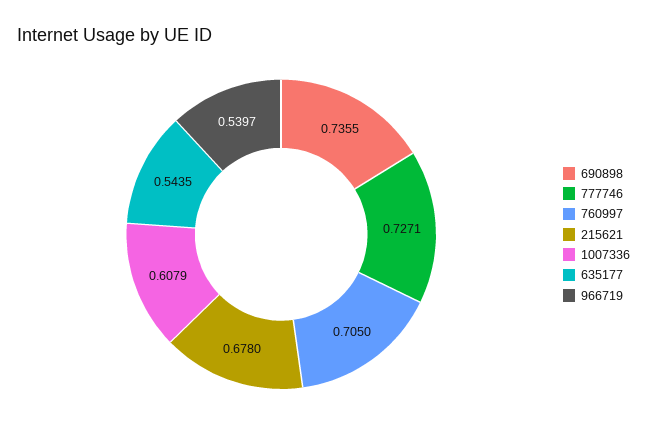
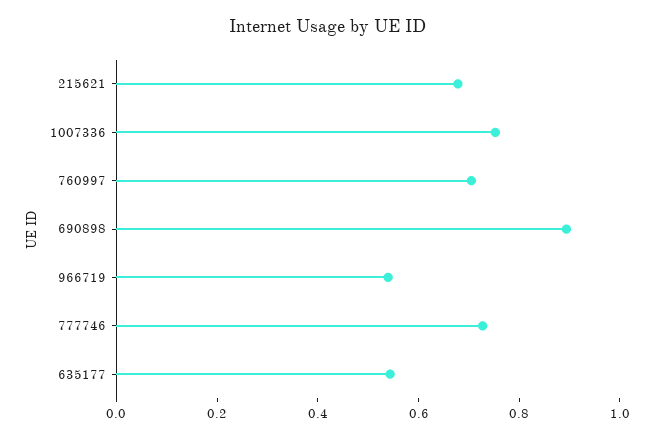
690898: 0.7355 -> 0.9
1007336: 0.6079 -> 0.75

